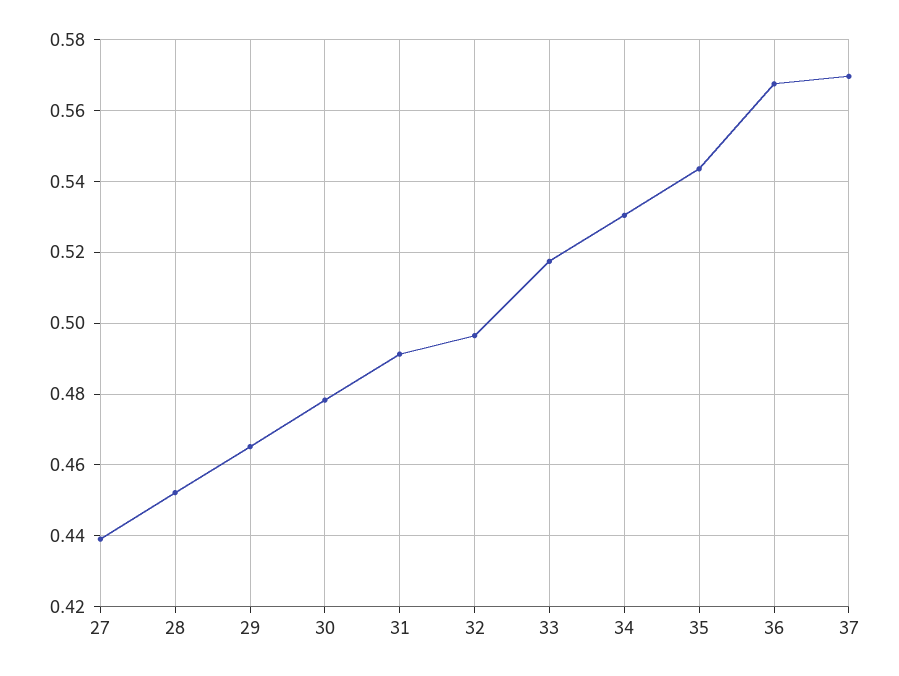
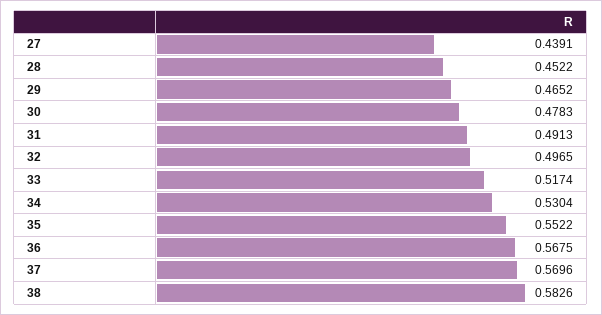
35: 0.544 -> 0.5522
38: none -> 0.5826

